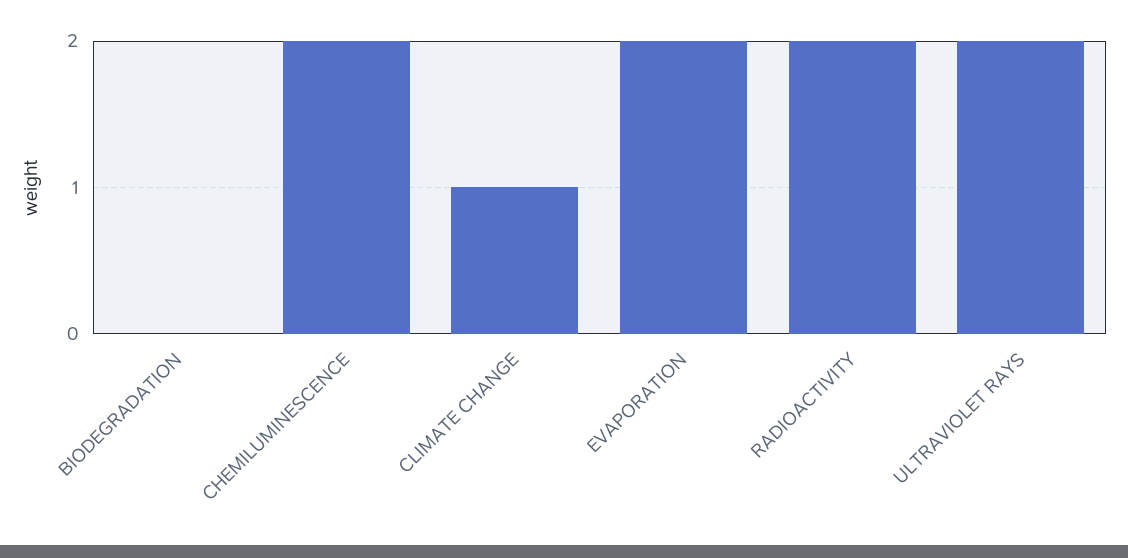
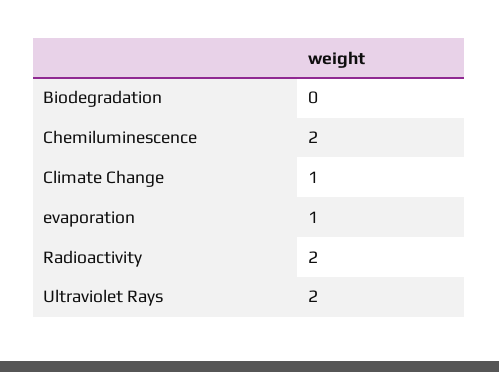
EVAPORATION: 2 -> 1

